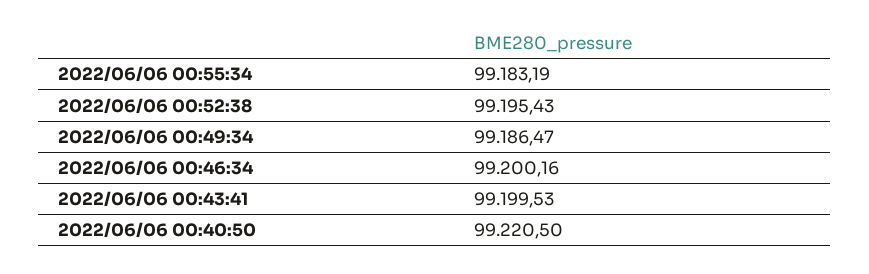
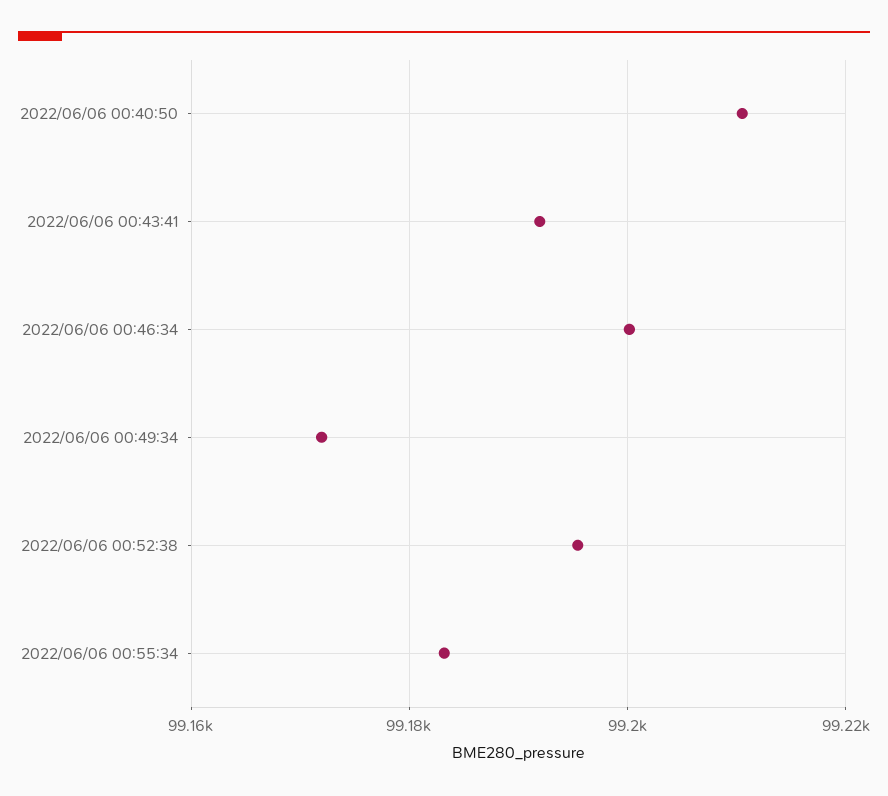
2022/06/06 00:49:34: 99186.47 -> 99172
2022/06/06 00:43:41: 99199.53 -> 99192
2022/06/06 00:40:50: 99220.5 -> 99210

